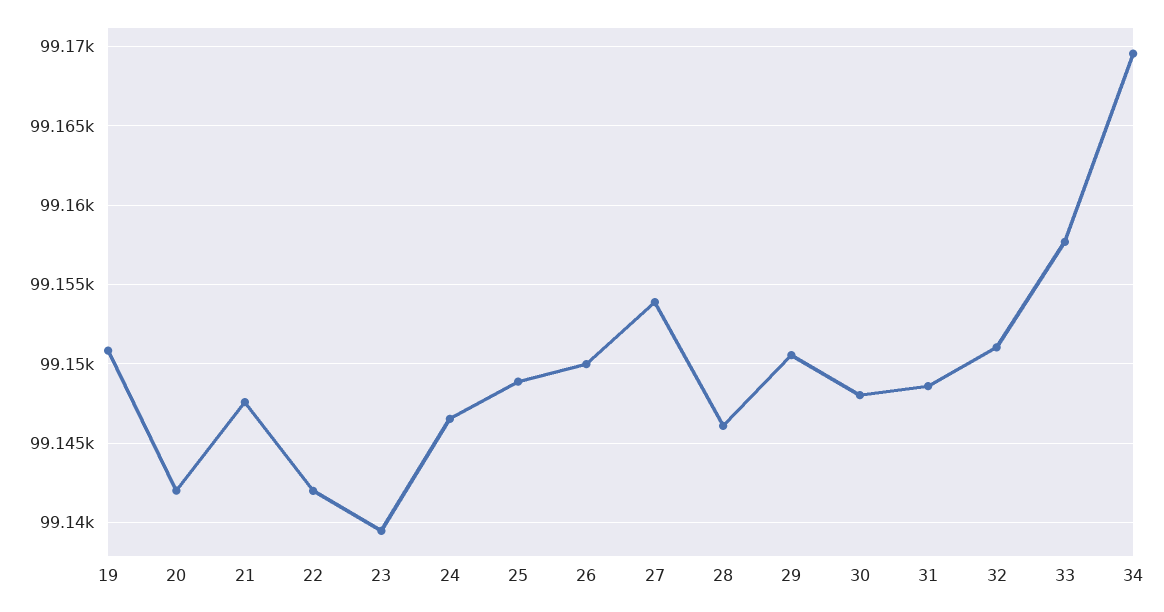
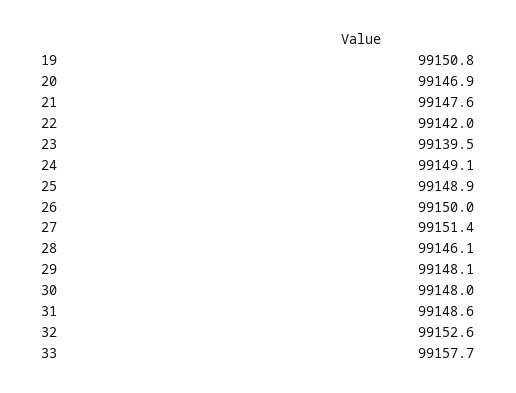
20: 99142 -> 99146.9
24: 99146.5 -> 99149.1
27: 99154 -> 99151.4
29: 99150.5 -> 99148.1
32: 99151 -> 99152.6
34: 99169.5 -> none

